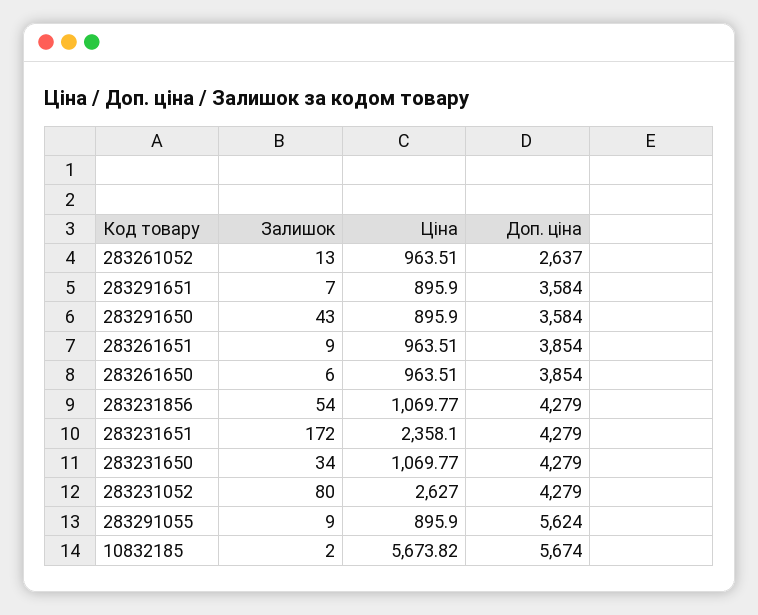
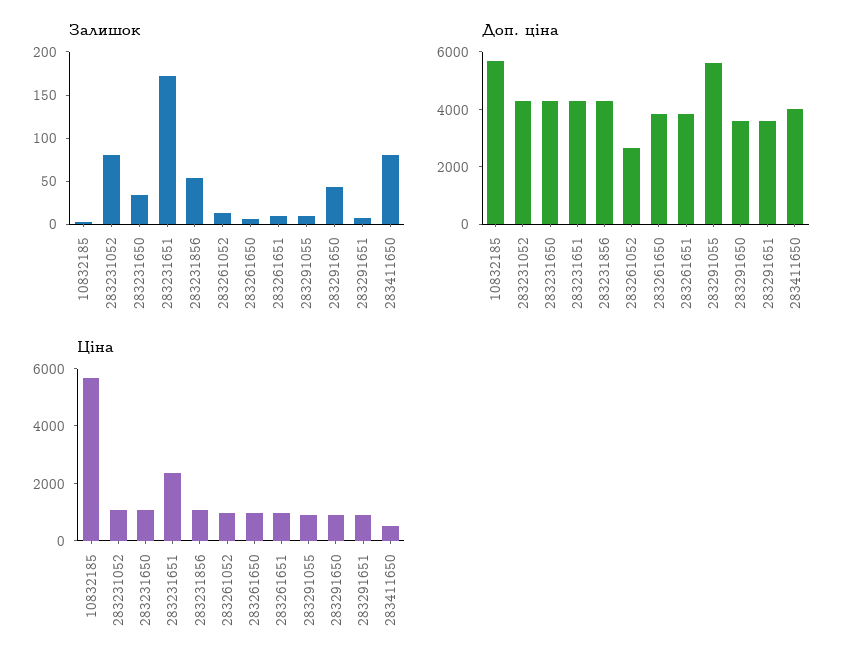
Ціна, 283231052: 2627 -> 1000
Залишок, 283411650: none -> 80
Доп. ціна, 283411650: none -> 4000
Ціна, 283411650: none -> 500

